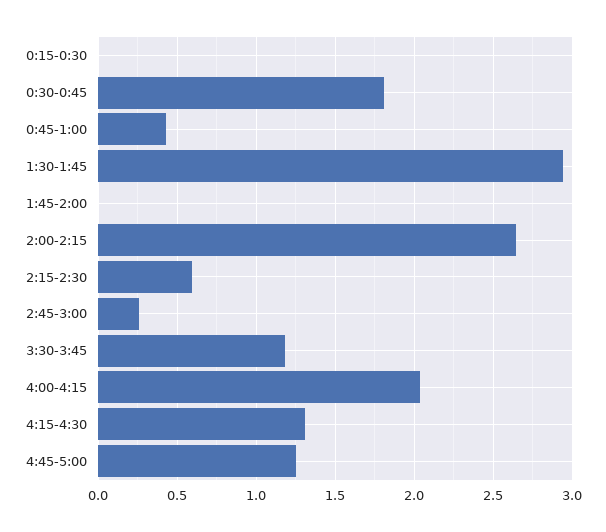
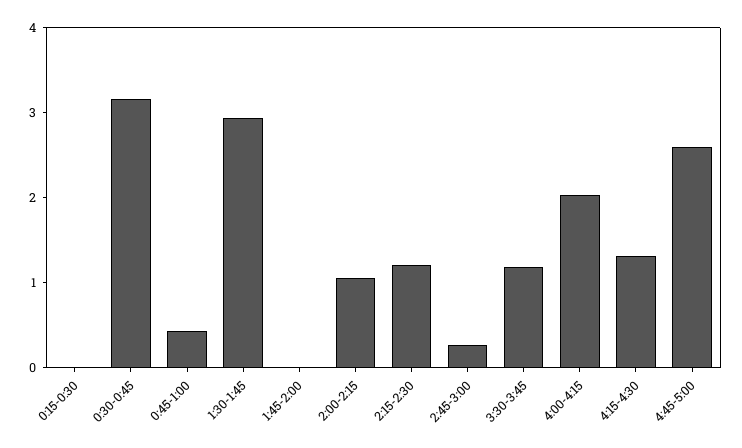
0:30-0:45: 1.8 -> 3.2
2:00-2:15: 2.65 -> 1
2:15-2:30: 0.6 -> 1.2
4:45-5:00: 1.25 -> 2.6

